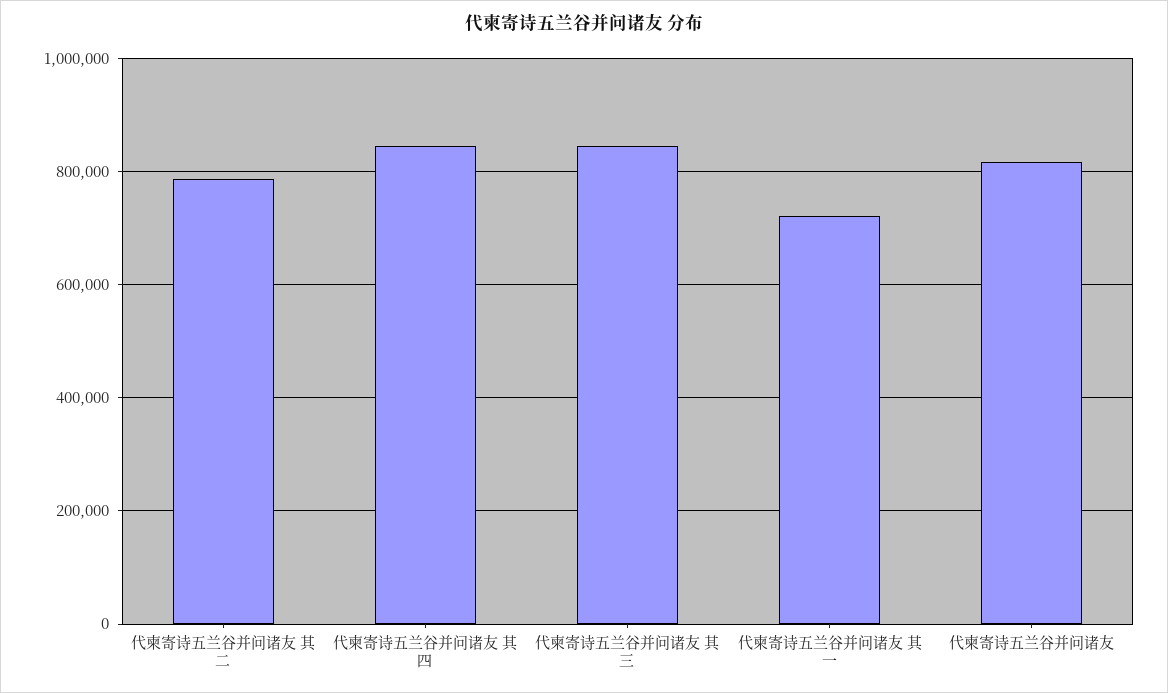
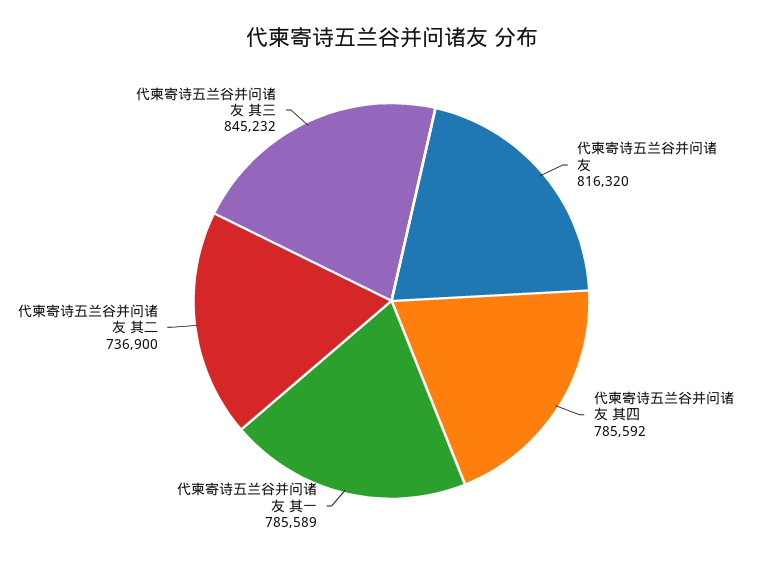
代柬寄诗五兰谷并问诸友 其二: 780000 -> 736900
代柬寄诗五兰谷并问诸友 其四: 840000 -> 785592
代柬寄诗五兰谷并问诸友 其一: 720000 -> 785589

